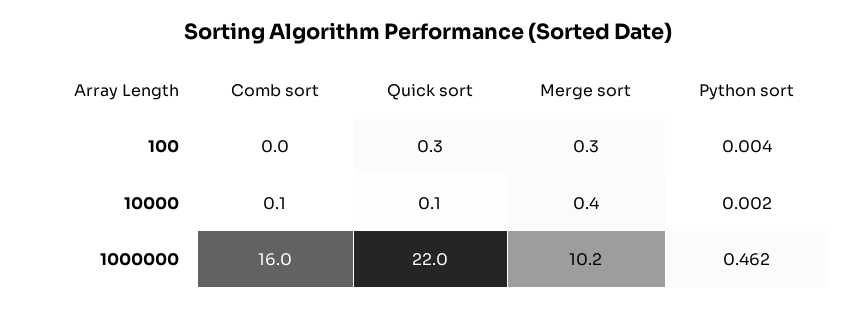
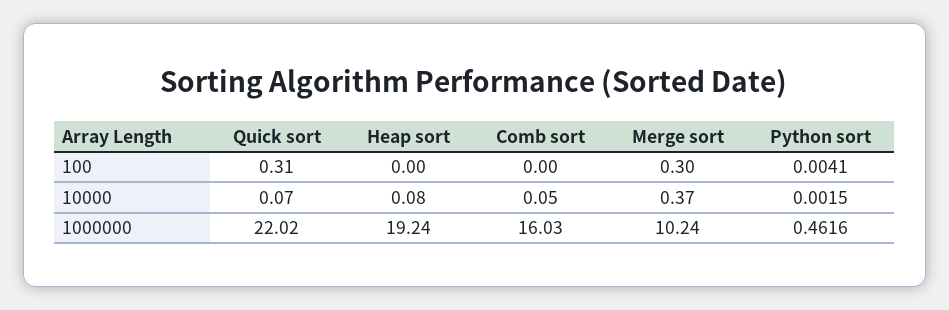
Heap sort, 100: none -> 0
Heap sort, 10000: none -> 0.08
Heap sort, 1000000: none -> 19.24

